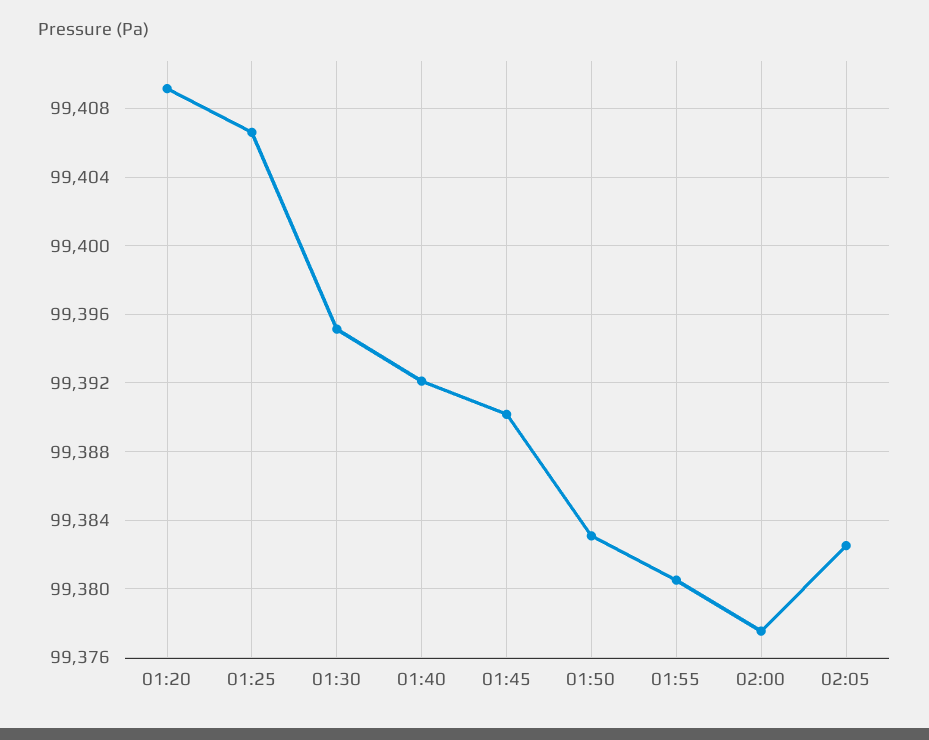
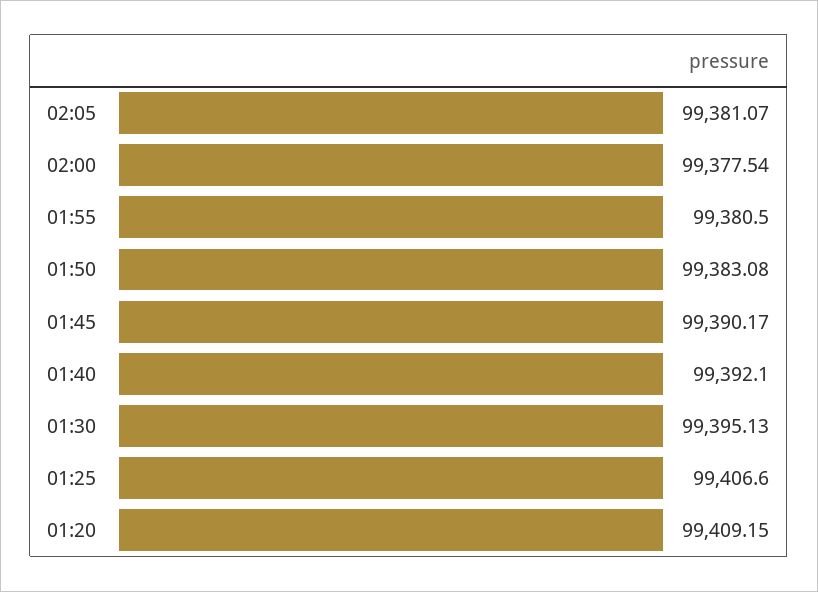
02:05: 99382.5 -> 99381.07

